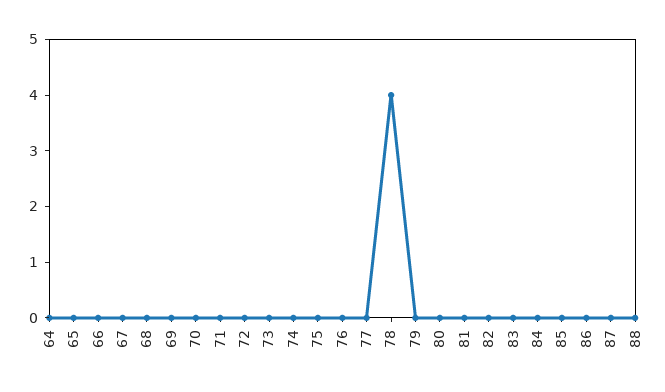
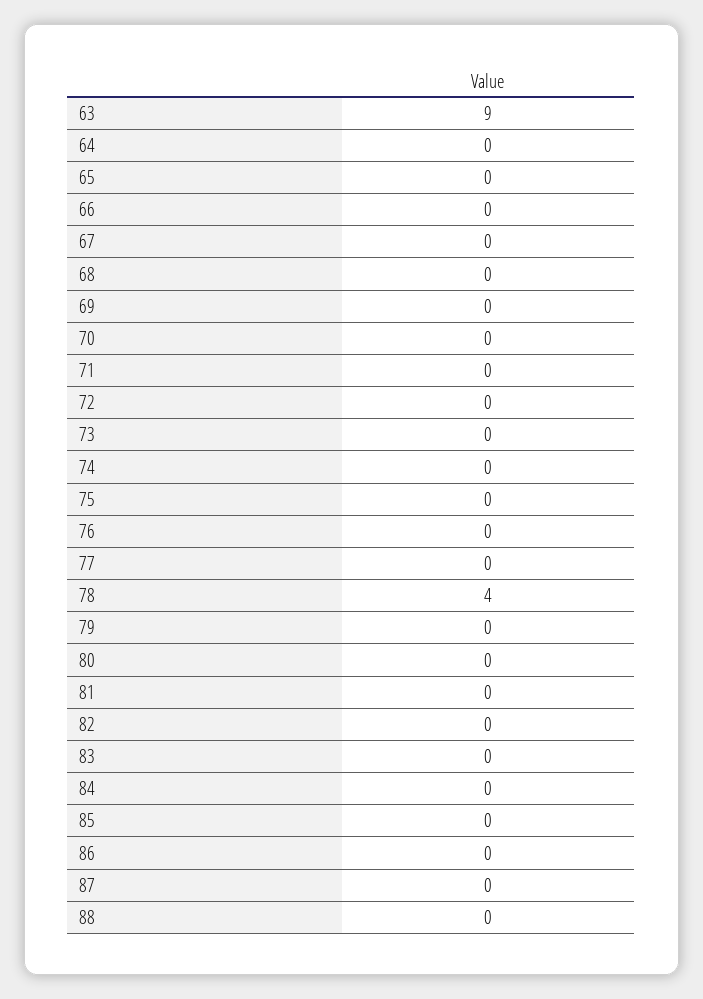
63: none -> 9

